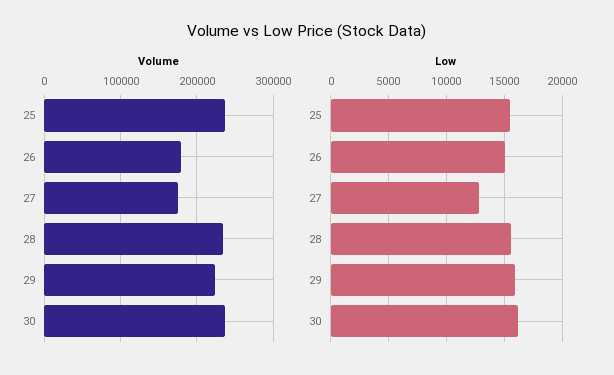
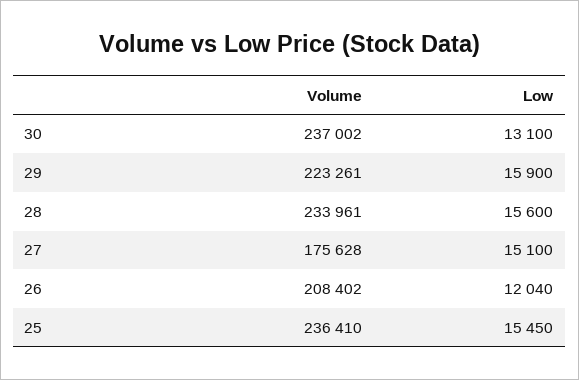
Volume, 26: 180000 -> 208402
Low, 26: 15000 -> 12040
Low, 27: 13000 -> 15100
Low, 30: 16000 -> 13100

